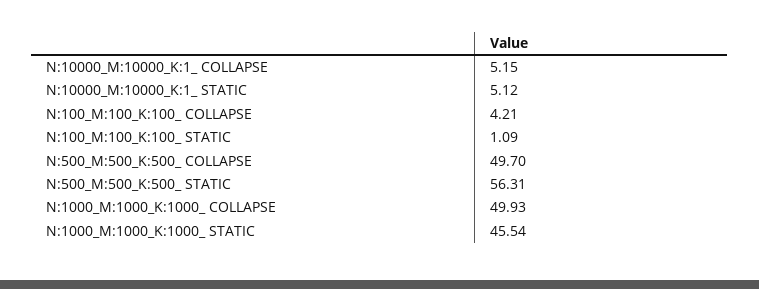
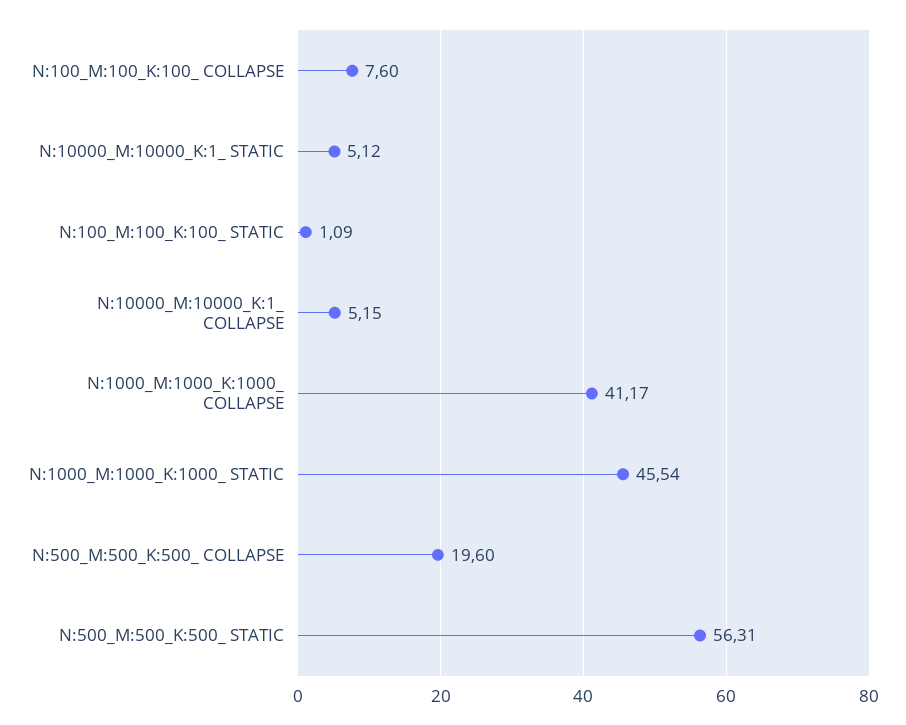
N:100_M:100_K:100_ COLLAPSE: 4.21 -> 7.6
N:500_M:500_K:500_ COLLAPSE: 49.7 -> 19.6
N:1000_M:1000_K:1000_ COLLAPSE: 49.93 -> 41.17

